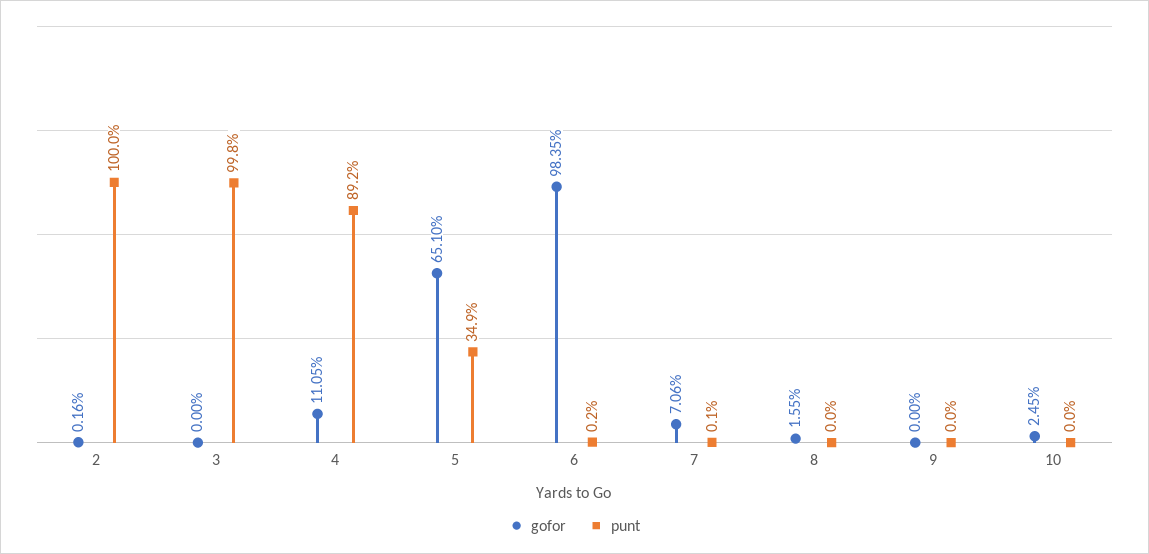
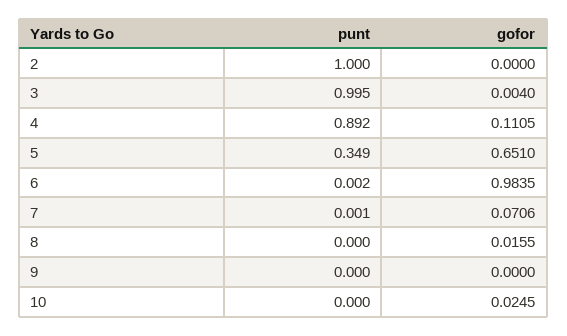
gofor, 2: 0.0016 -> 0
gofor, 3: 0 -> 0.004
punt, 3: 0.998 -> 0.995

